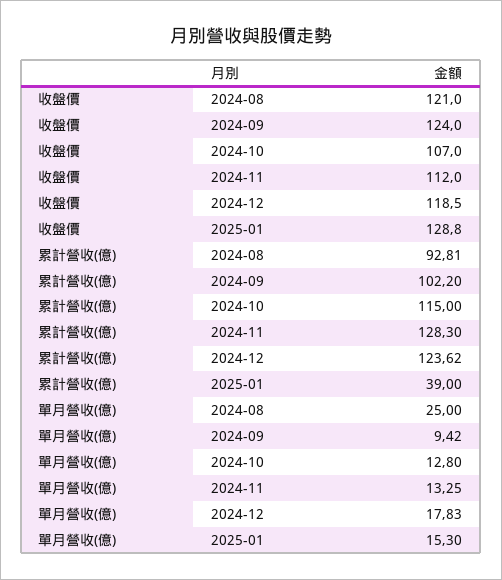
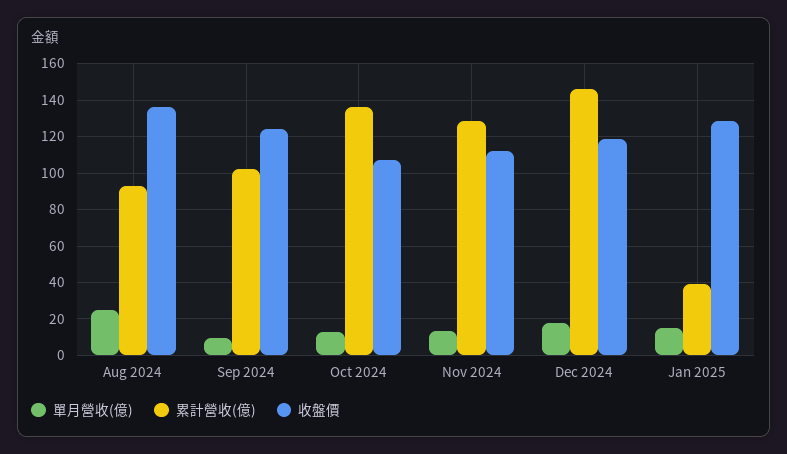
收盤價, 2024-08: 121 -> 135
累計營收(億), 2024-10: 115 -> 135
累計營收(億), 2024-12: 123.62 -> 145

